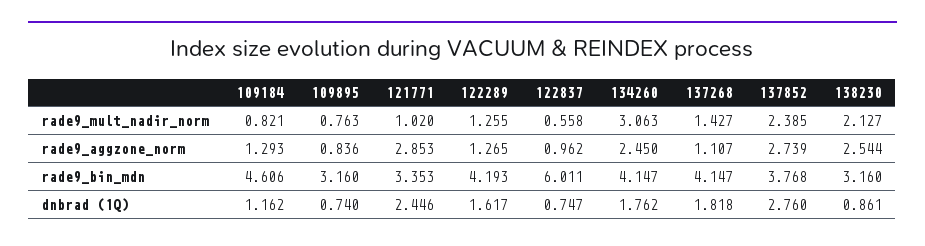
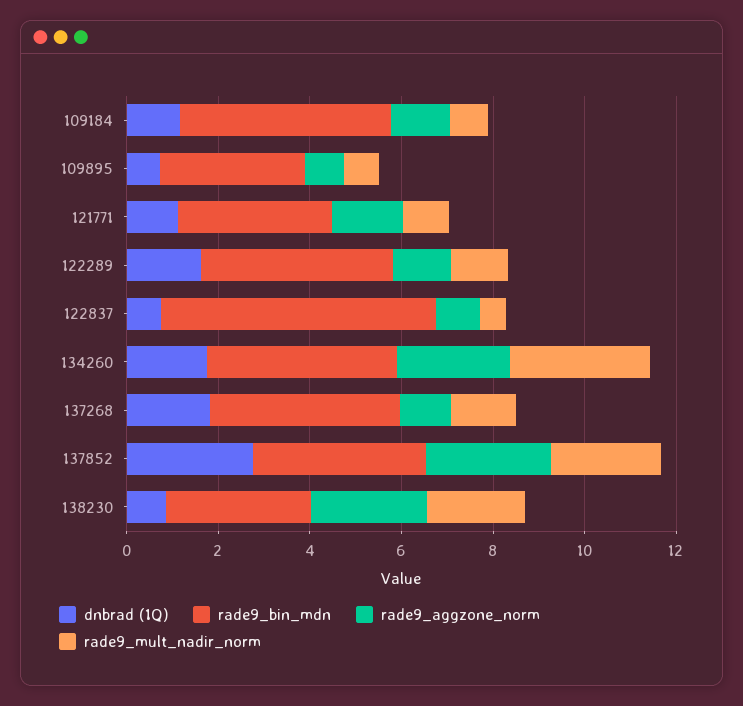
rade9_aggzone_norm, 121771: 2.853 -> 1.5
dnbrad (1Q), 121771: 2.446 -> 1

